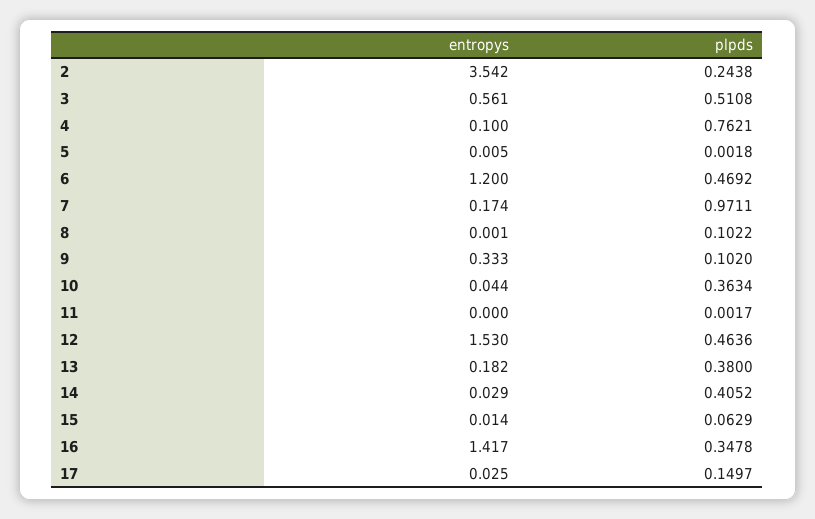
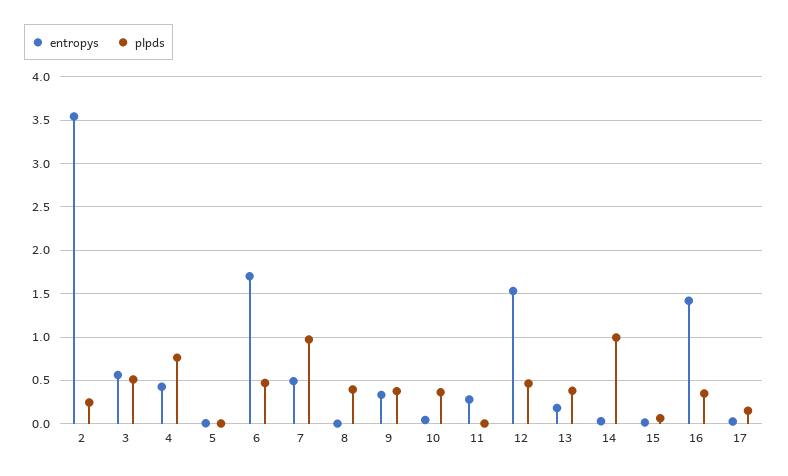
entropys, 4: 0.1 -> 0.4
entropys, 6: 1.2 -> 1.7
entropys, 7: 0.174 -> 0.5
plpds, 8: 0.1022 -> 0.4
plpds, 9: 0.102 -> 0.4
entropys, 11: 0 -> 0.3
plpds, 14: 0.4052 -> 1

